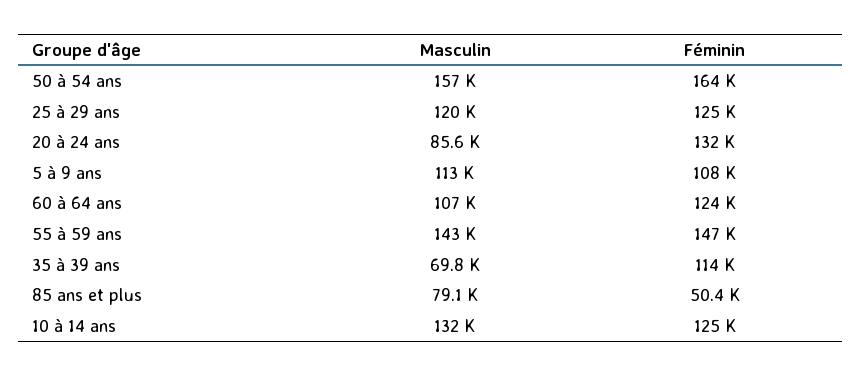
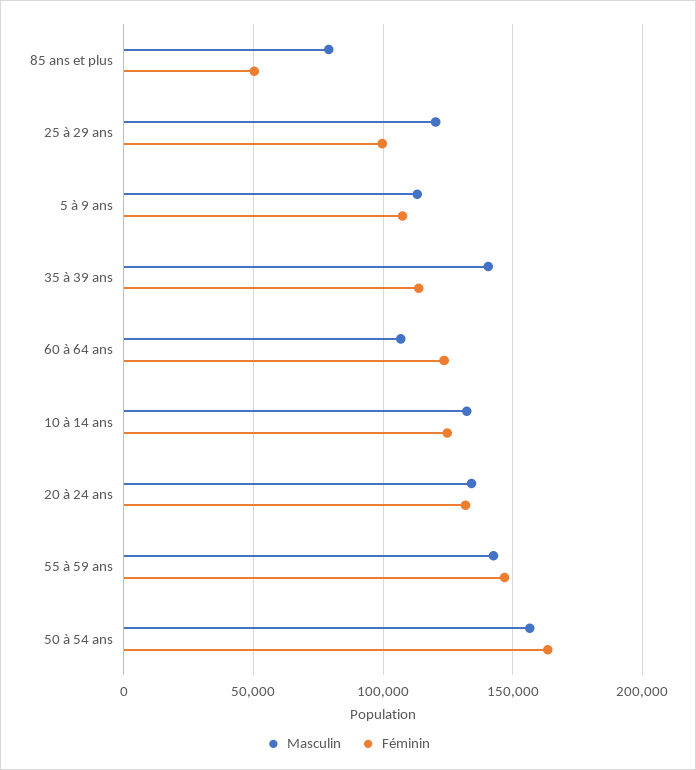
Féminin, 25 à 29 ans: 125000 -> 100000
Masculin, 20 à 24 ans: 85600 -> 135000
Masculin, 35 à 39 ans: 69800 -> 140000

